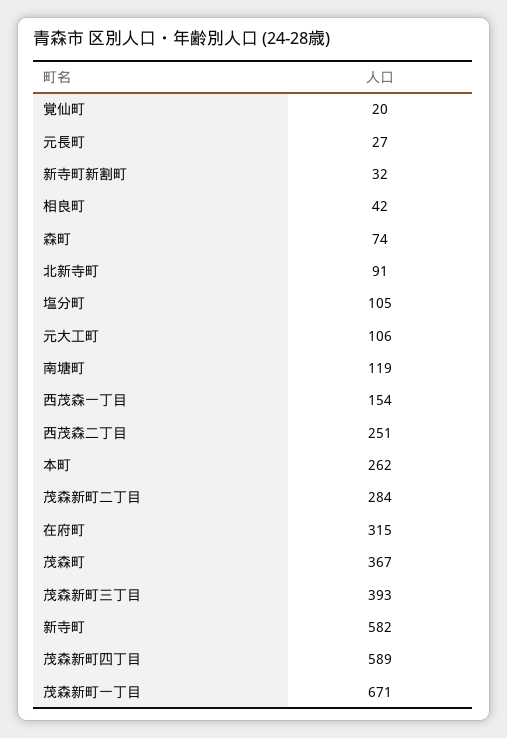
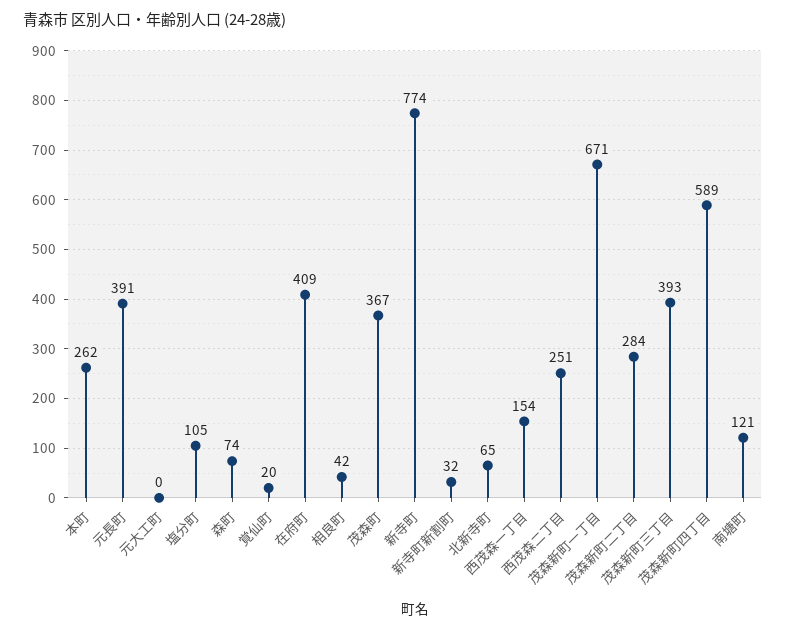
元長町: 27 -> 391
北新寺町: 91 -> 65
元大工町: 106 -> 0
南塘町: 119 -> 121
在府町: 315 -> 409
新寺町: 582 -> 774

